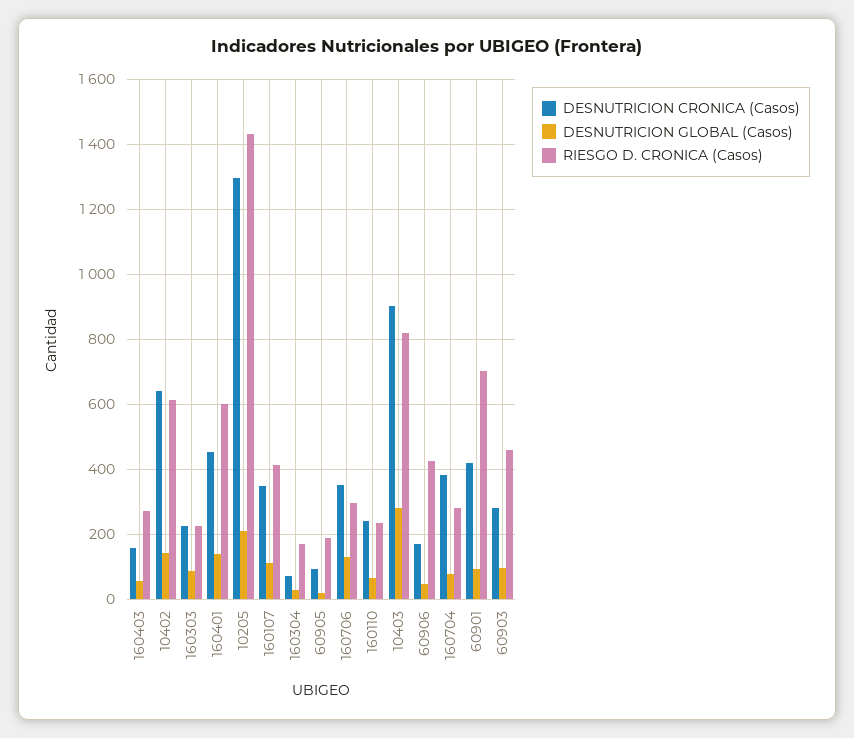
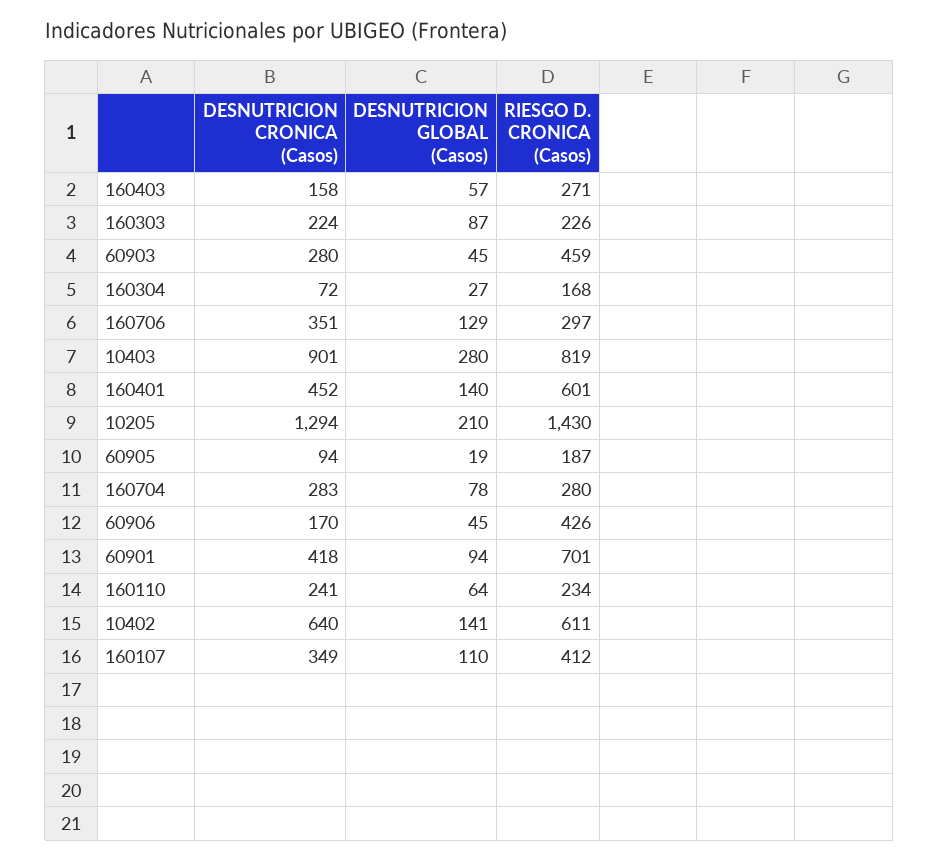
DESNUTRICION CRONICA (Casos), 160704: 380 -> 283
DESNUTRICION GLOBAL (Casos), 60903: 100 -> 45

